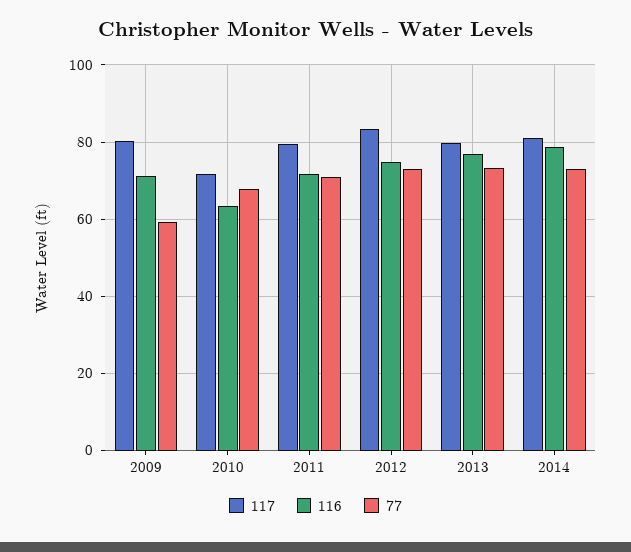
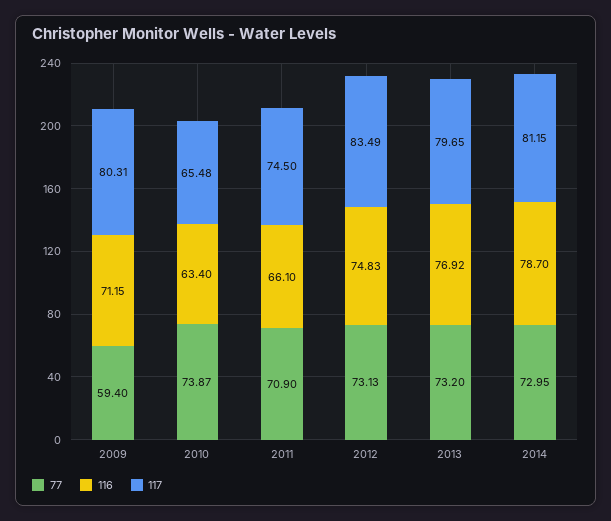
117, 2010: 72 -> 65.48
77, 2010: 68 -> 73.87
117, 2011: 80 -> 74.5
116, 2011: 72 -> 66.1

